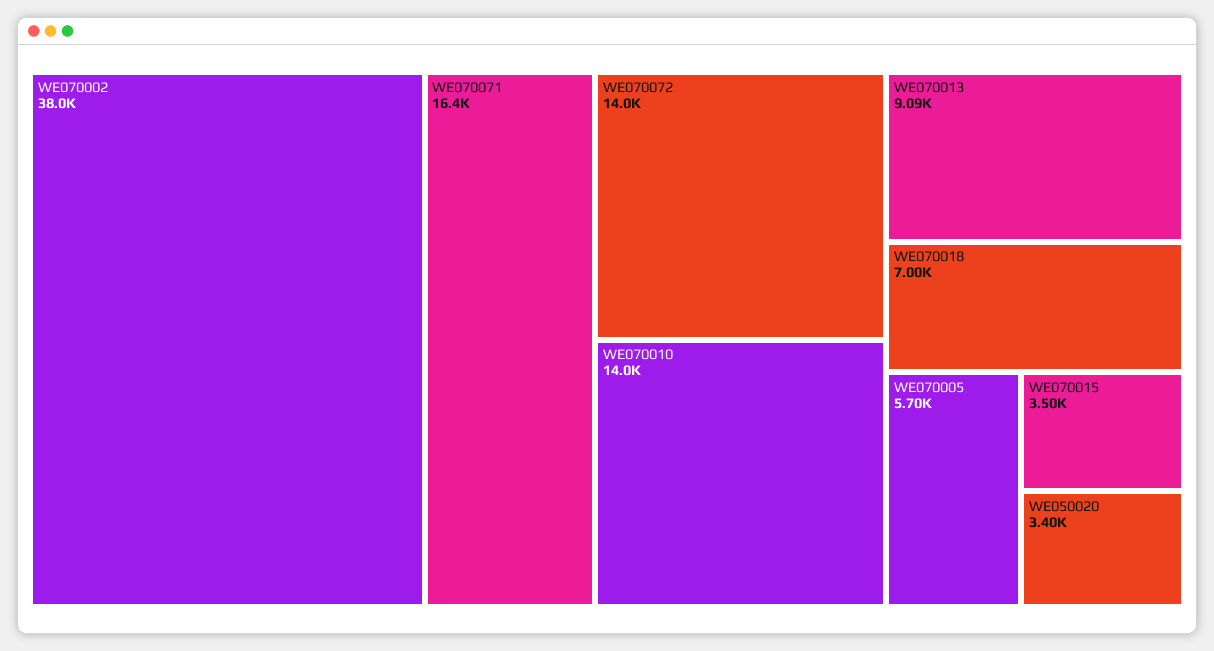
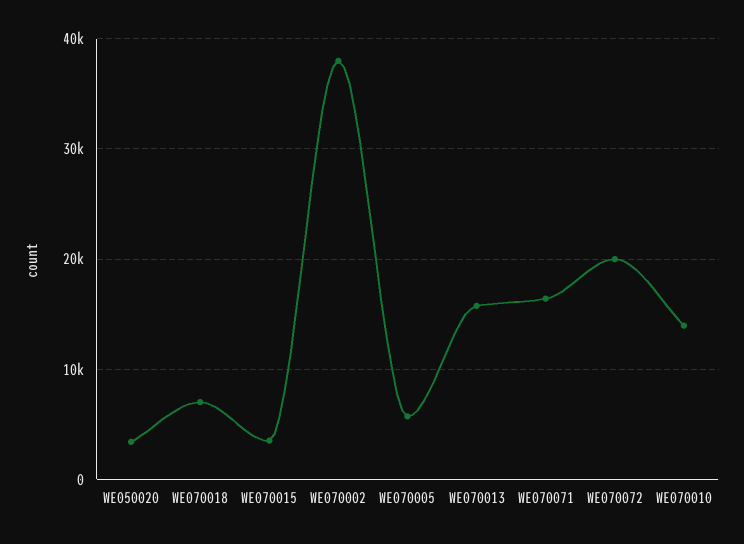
WE070072: 14000 -> 20000
WE070013: 9090 -> 16000

